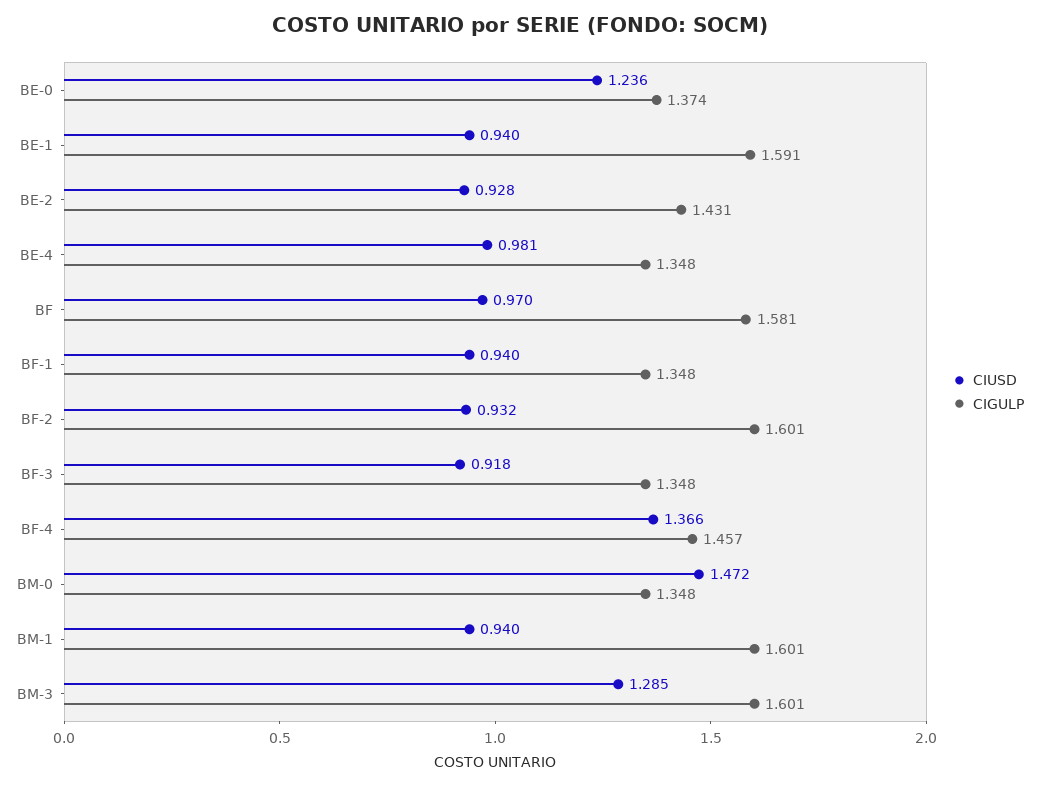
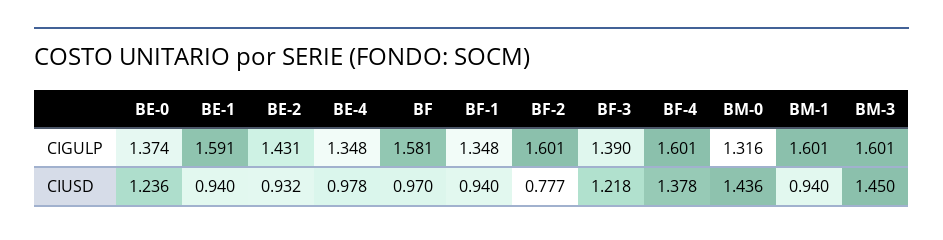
CIUSD, BE-2: 0.928 -> 0.932
CIUSD, BE-4: 0.981 -> 0.978
CIUSD, BF-2: 0.932 -> 0.777
CIUSD, BF-3: 0.918 -> 1.218
CIGULP, BF-3: 1.348 -> 1.39
CIUSD, BF-4: 1.366 -> 1.378
CIGULP, BF-4: 1.457 -> 1.601
CIUSD, BM-0: 1.472 -> 1.436
CIGULP, BM-0: 1.348 -> 1.316
CIUSD, BM-3: 1.285 -> 1.45

